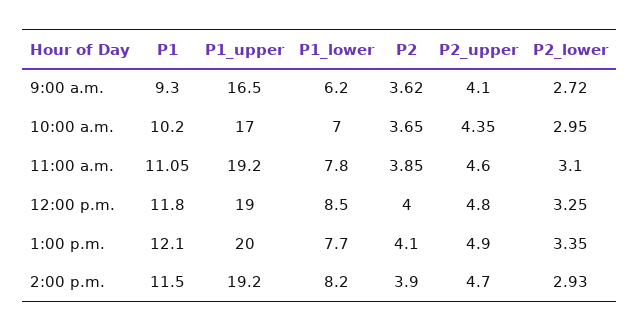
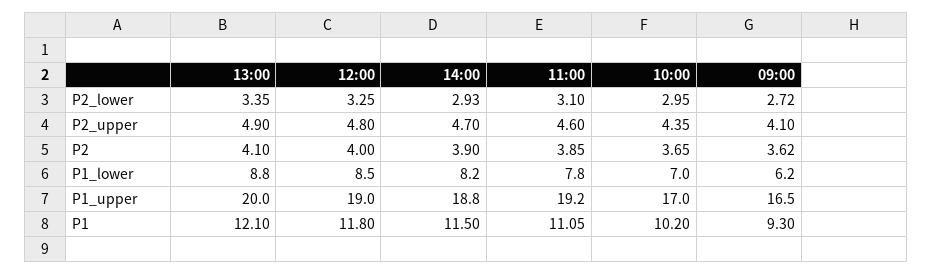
P1_lower, 1:00 p.m.: 7.7 -> 8.8
P1_upper, 2:00 p.m.: 19.2 -> 18.8

